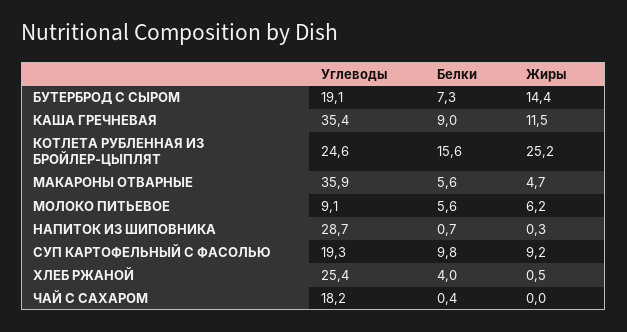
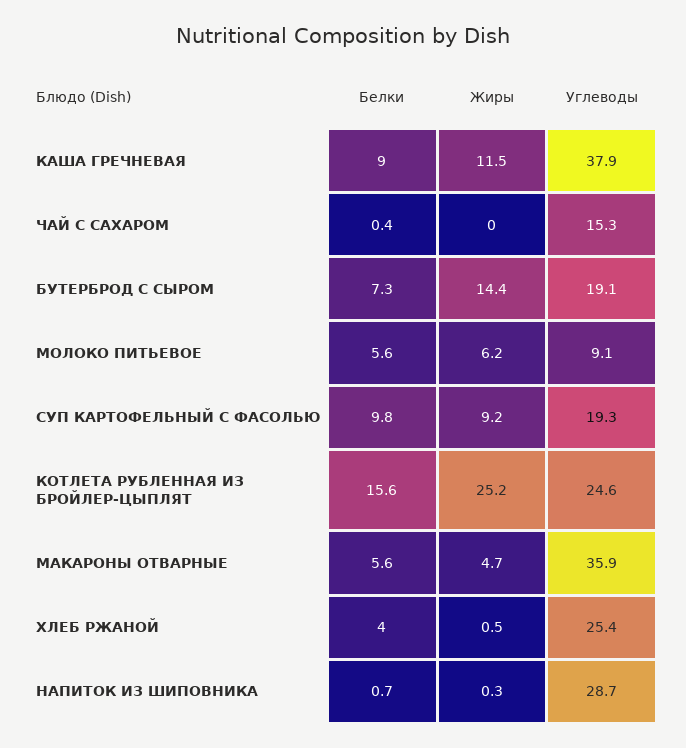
Углеводы, КАША ГРЕЧНЕВАЯ: 35.4 -> 37.9
Углеводы, ЧАЙ С САХАРОМ: 18.2 -> 15.3

